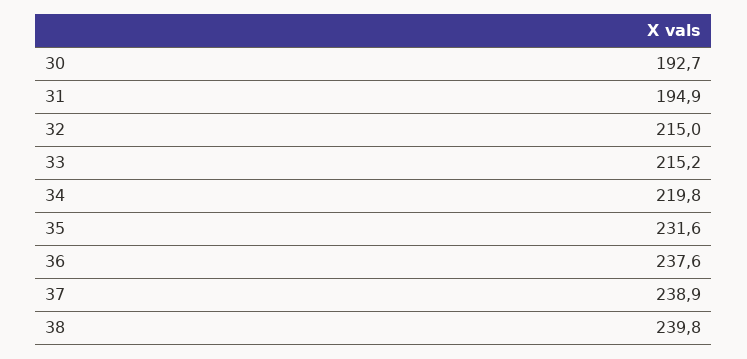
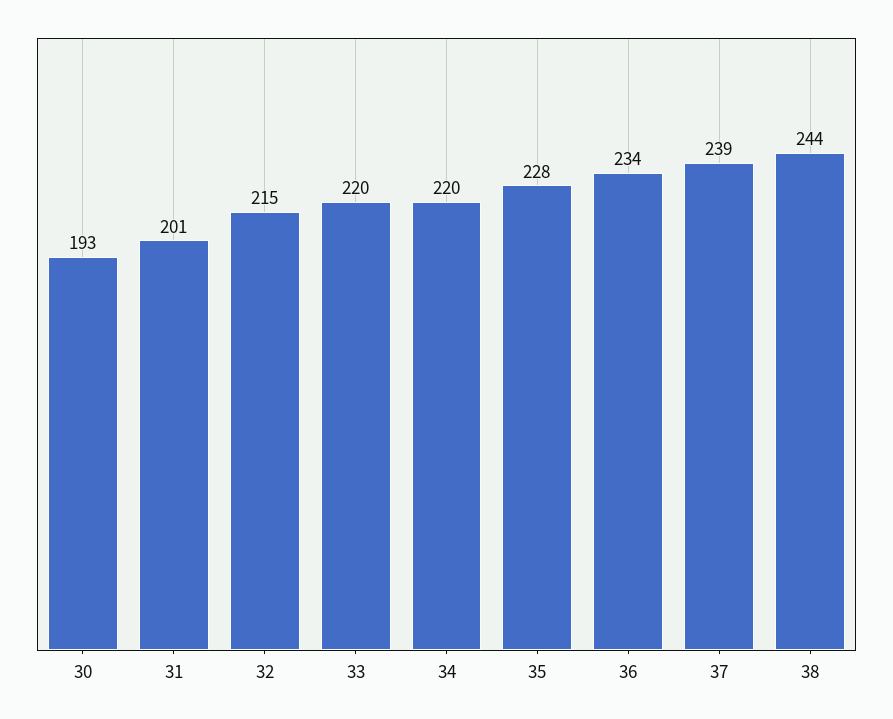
31: 194.9 -> 201
33: 215.2 -> 220
35: 231.6 -> 228
36: 237.6 -> 234
38: 239.8 -> 244

